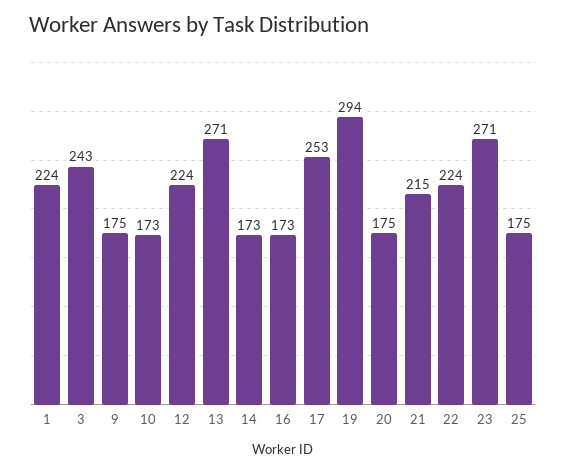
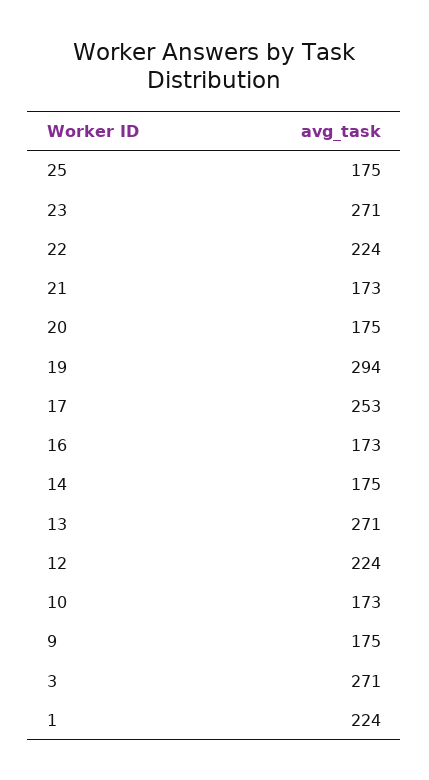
3: 243 -> 271
14: 173 -> 175
21: 215 -> 173

